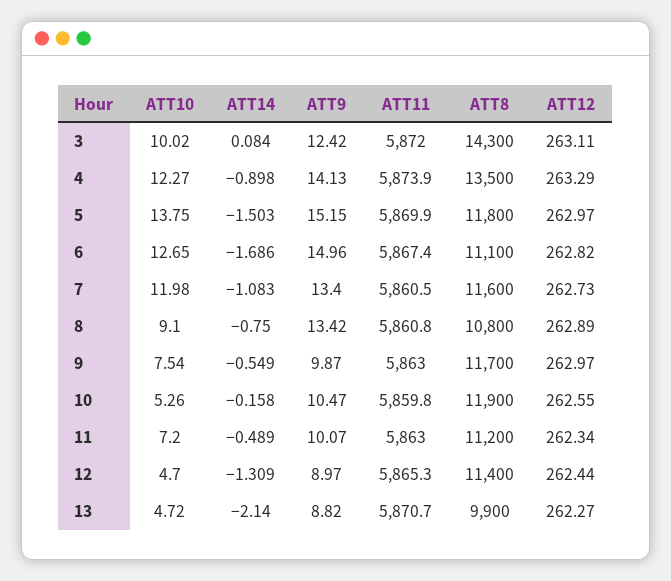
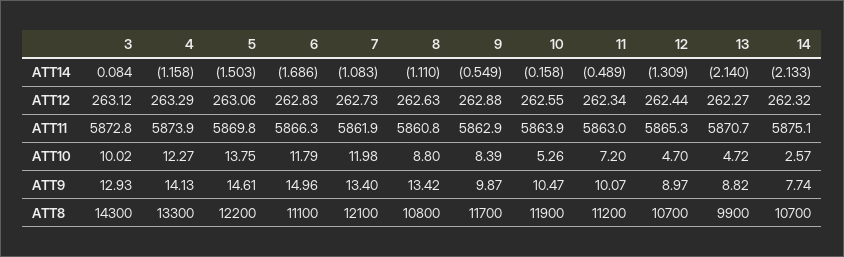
ATT9, 3: 12.42 -> 12.93
ATT11, 3: 5872 -> 5872.8
ATT12, 3: 263.11 -> 263.12
ATT14, 4: -0.898 -> -1.158
ATT8, 4: 13500 -> 13300
ATT9, 5: 15.15 -> 14.61
ATT11, 5: 5869.9 -> 5869.8
ATT8, 5: 11800 -> 12200
ATT12, 5: 262.97 -> 263.06
ATT10, 6: 12.65 -> 11.79
ATT11, 6: 5867.4 -> 5866.3
ATT12, 6: 262.82 -> 262.83
ATT11, 7: 5860.5 -> 5861.9
ATT8, 7: 11600 -> 12100
ATT10, 8: 9.1 -> 8.8
ATT14, 8: -0.75 -> -1.11
ATT12, 8: 262.89 -> 262.63
ATT10, 9: 7.54 -> 8.39
ATT11, 9: 5863 -> 5862.9
ATT12, 9: 262.97 -> 262.88
ATT11, 10: 5859.8 -> 5863.9
ATT8, 12: 11400 -> 10700
ATT14, 14: none -> -2.133
ATT12, 14: none -> 262.32
ATT11, 14: none -> 5875.1
ATT10, 14: none -> 2.57
ATT9, 14: none -> 7.74
ATT8, 14: none -> 10700

